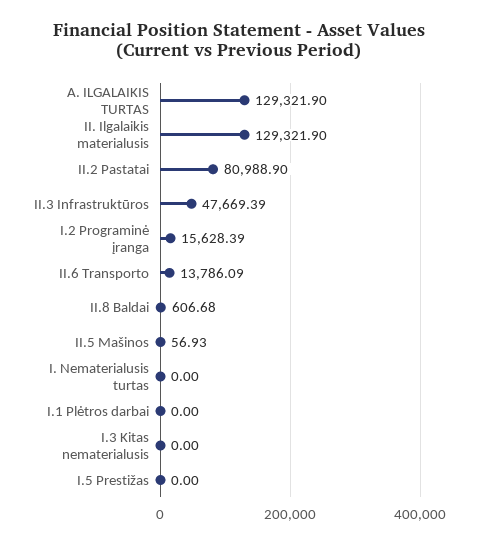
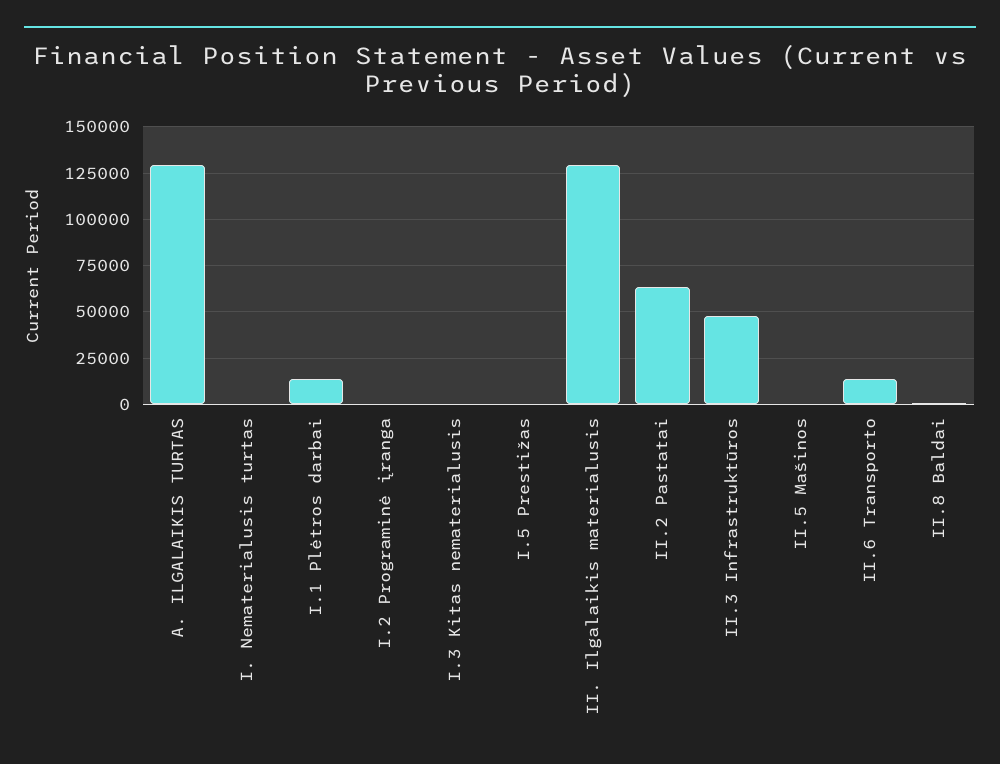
II.2 Pastatai: 80988.9 -> 65000
I.2 Programinė įranga: 15628.39 -> 0
I.1 Plėtros darbai: 0 -> 15000

